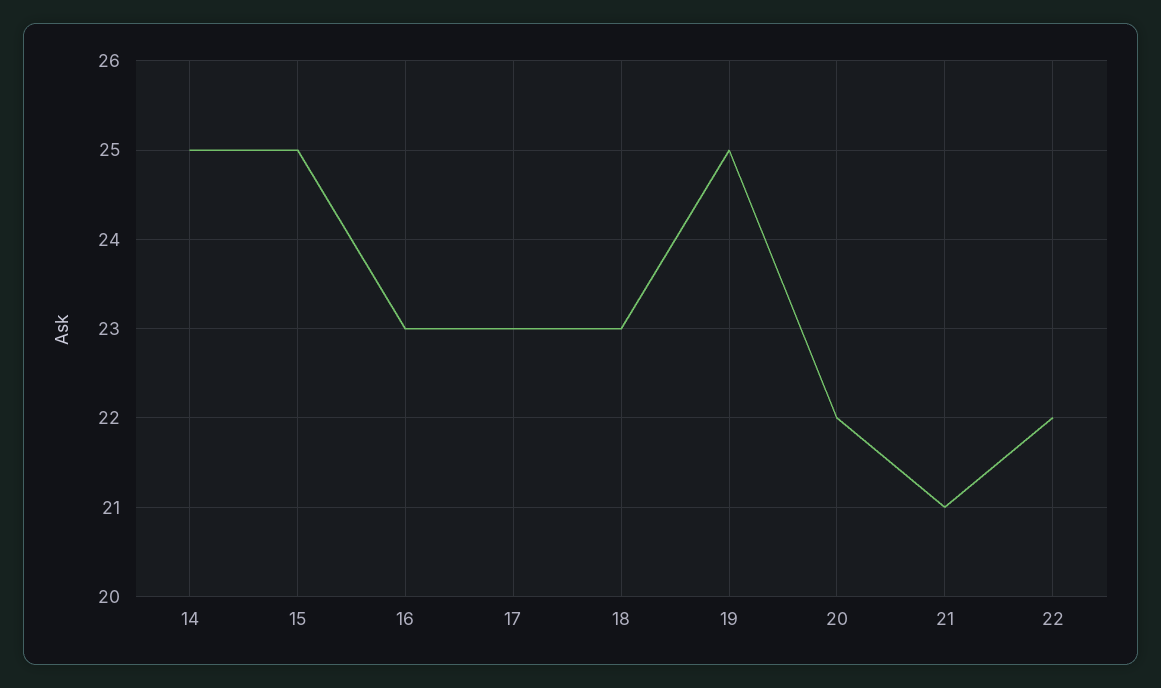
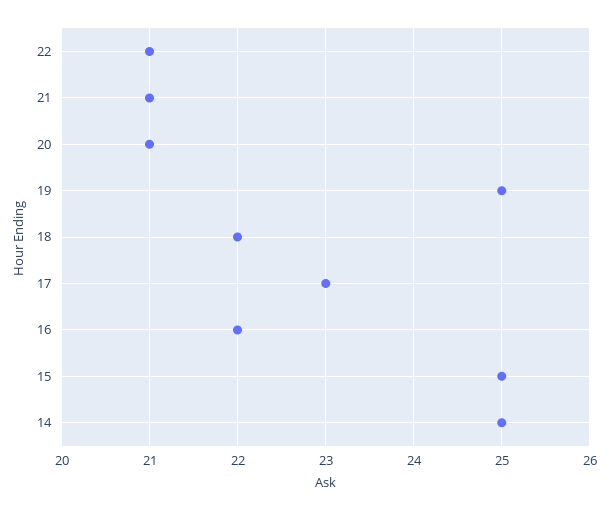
16: 23 -> 22
18: 23 -> 22
20: 22 -> 21
22: 22 -> 21

